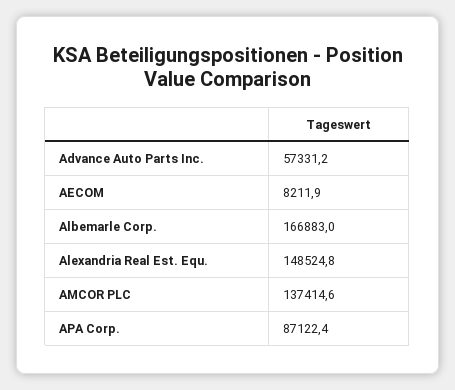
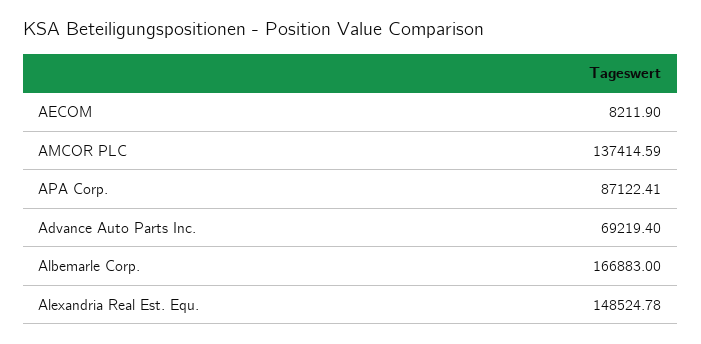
Advance Auto Parts Inc.: 57331.2 -> 69219.4

